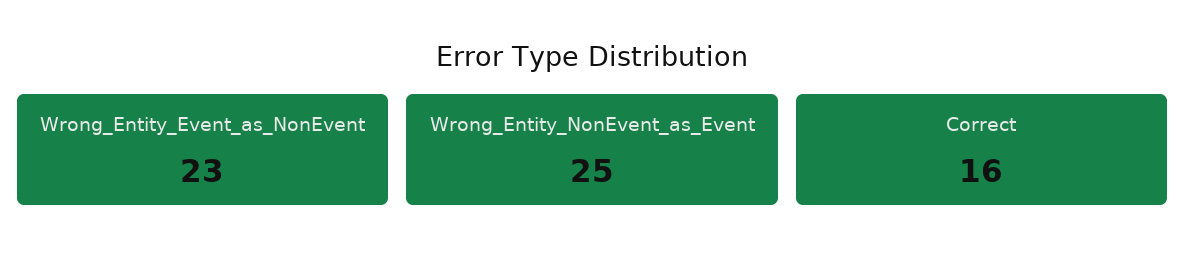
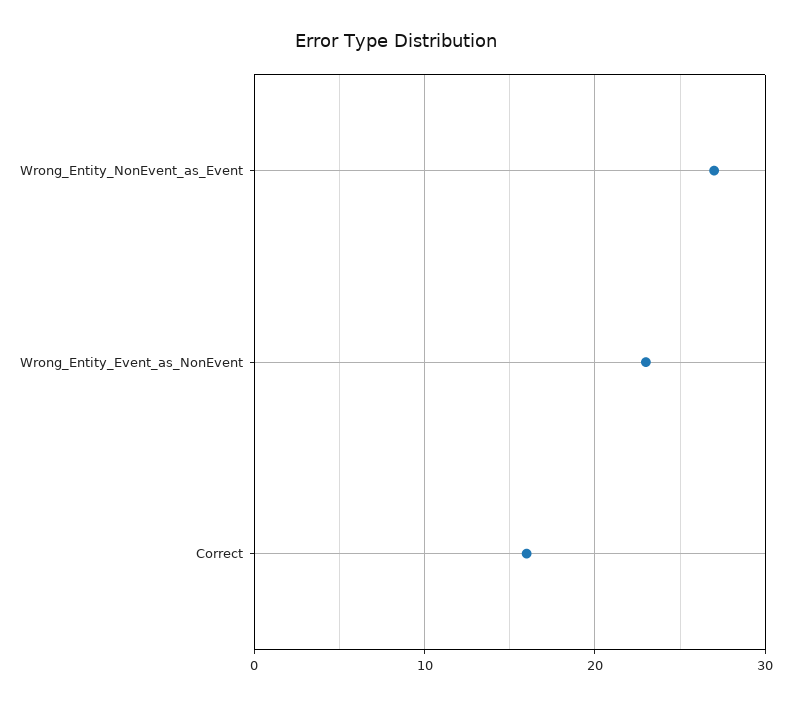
Wrong_Entity_NonEvent_as_Event: 25 -> 27

